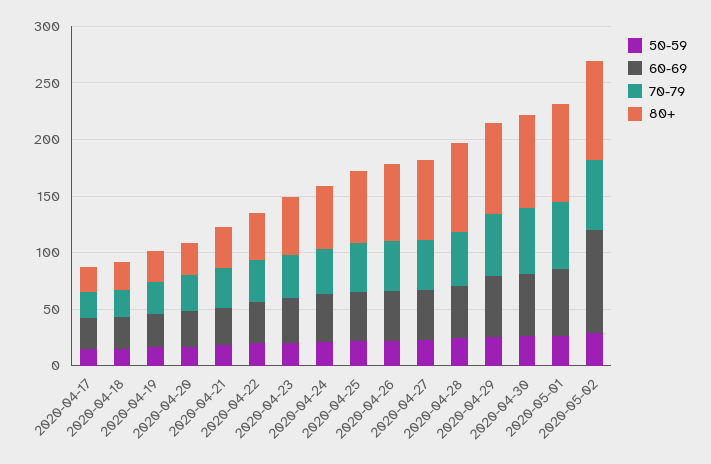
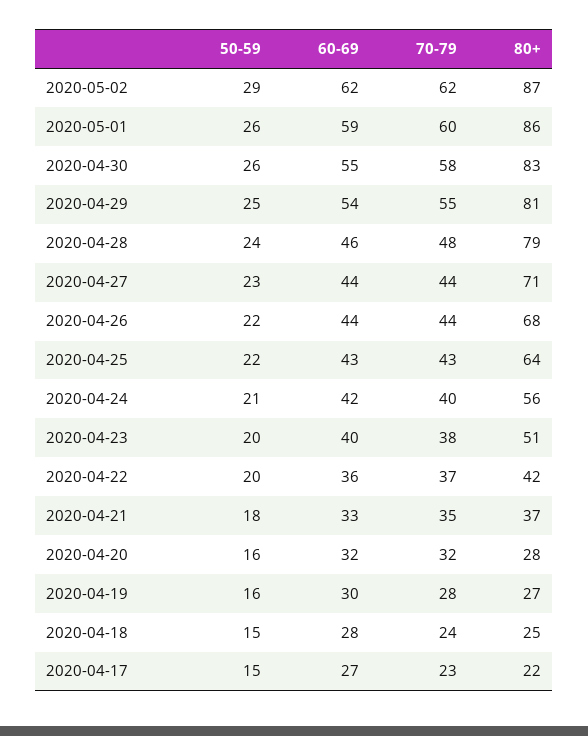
60-69, 2020-05-02: 90 -> 62

